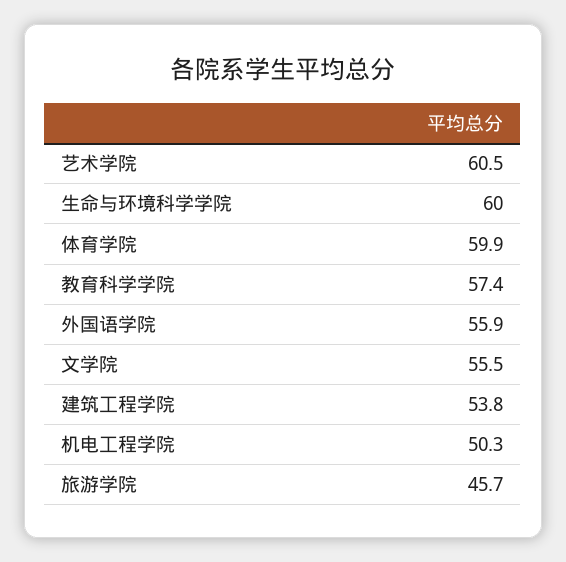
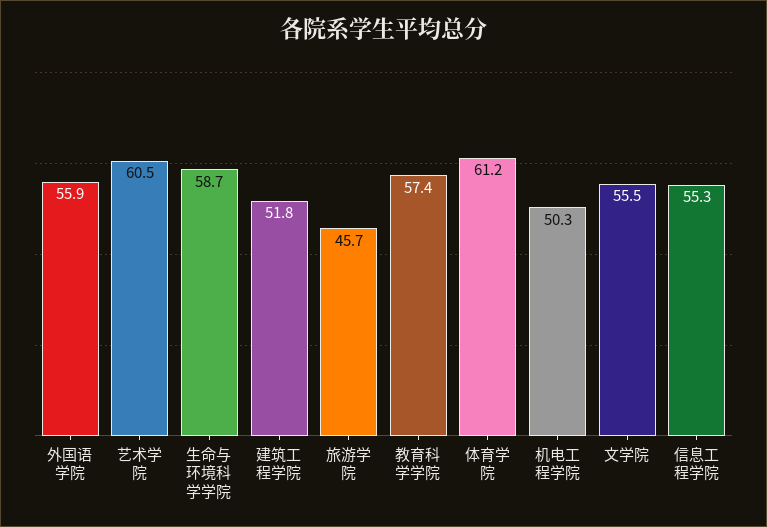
生命与环境科学学院: 60 -> 58.7
体育学院: 59.9 -> 61.2
建筑工程学院: 53.8 -> 51.8
信息工程学院: none -> 55.3

